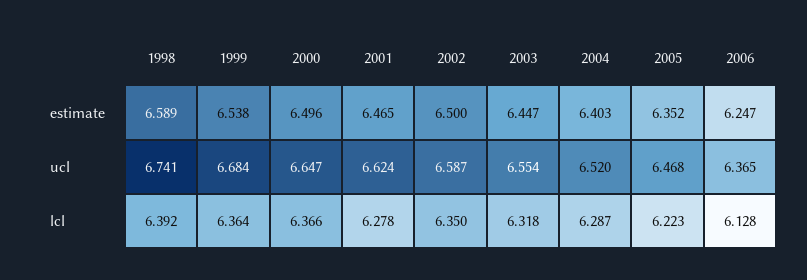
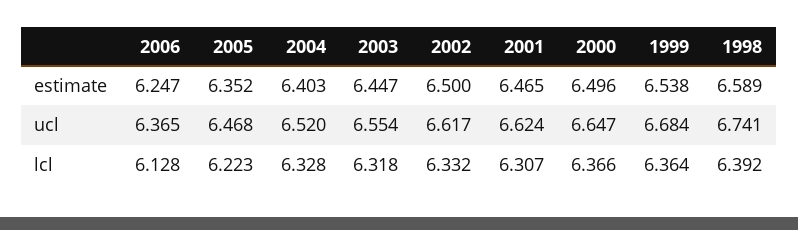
2002, ucl: 6.587 -> 6.617
2001, lcl: 6.278 -> 6.307
2002, lcl: 6.35 -> 6.332
2004, lcl: 6.287 -> 6.328

